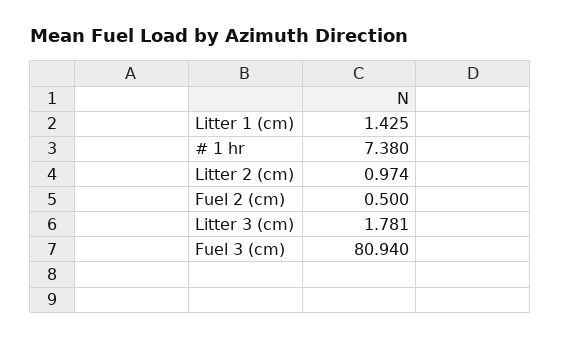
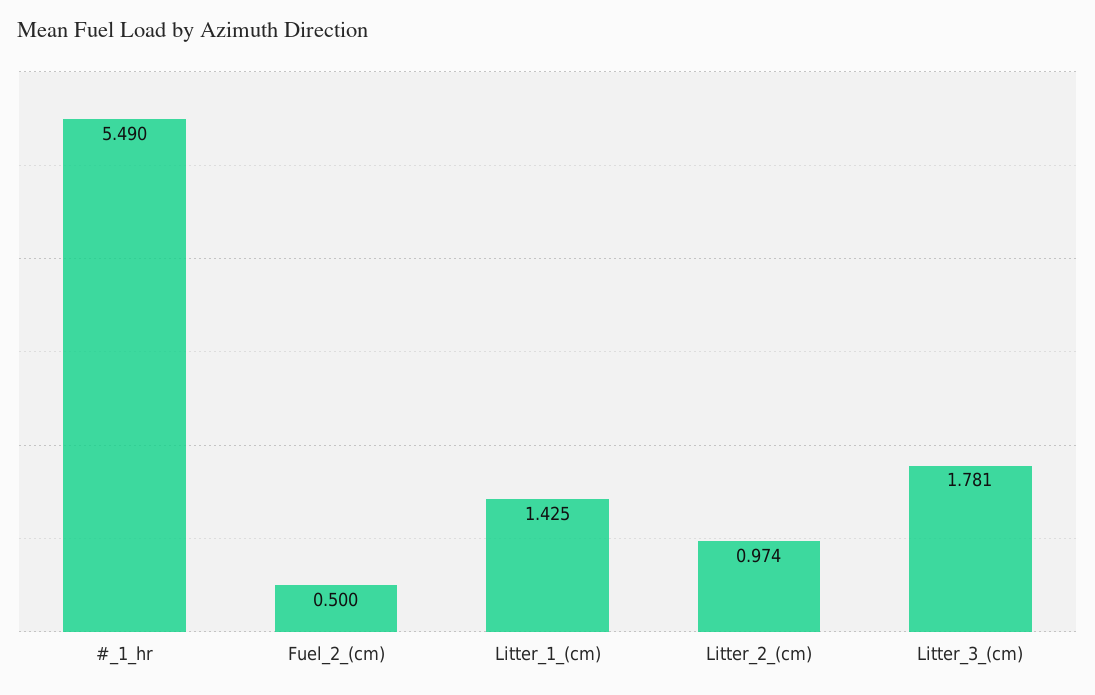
# 1 hr: 7.38 -> 5.49
Fuel 3 (cm): 80.94 -> none

